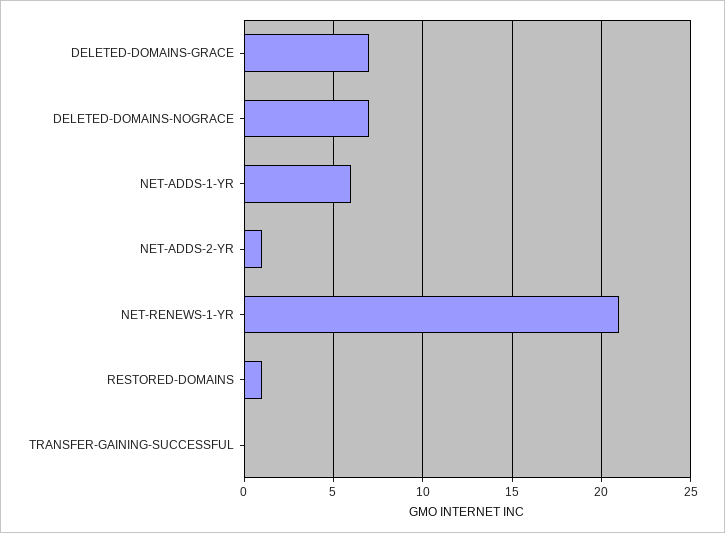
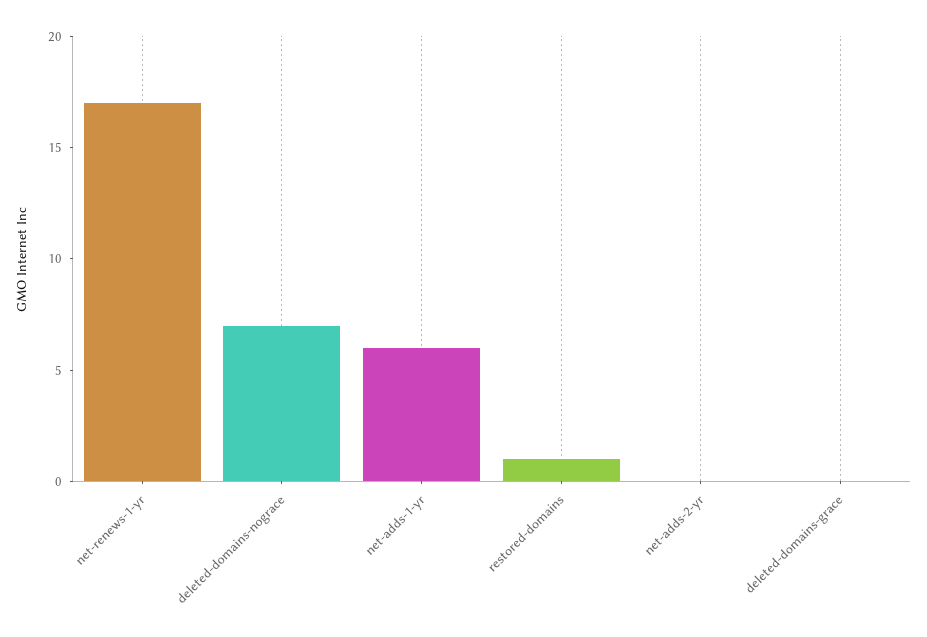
DELETED-DOMAINS-GRACE: 7 -> 0
NET-ADDS-2-YR: 1 -> 0
NET-RENEWS-1-YR: 21 -> 17
TRANSFER-GAINING-SUCCESSFUL: 0 -> none

